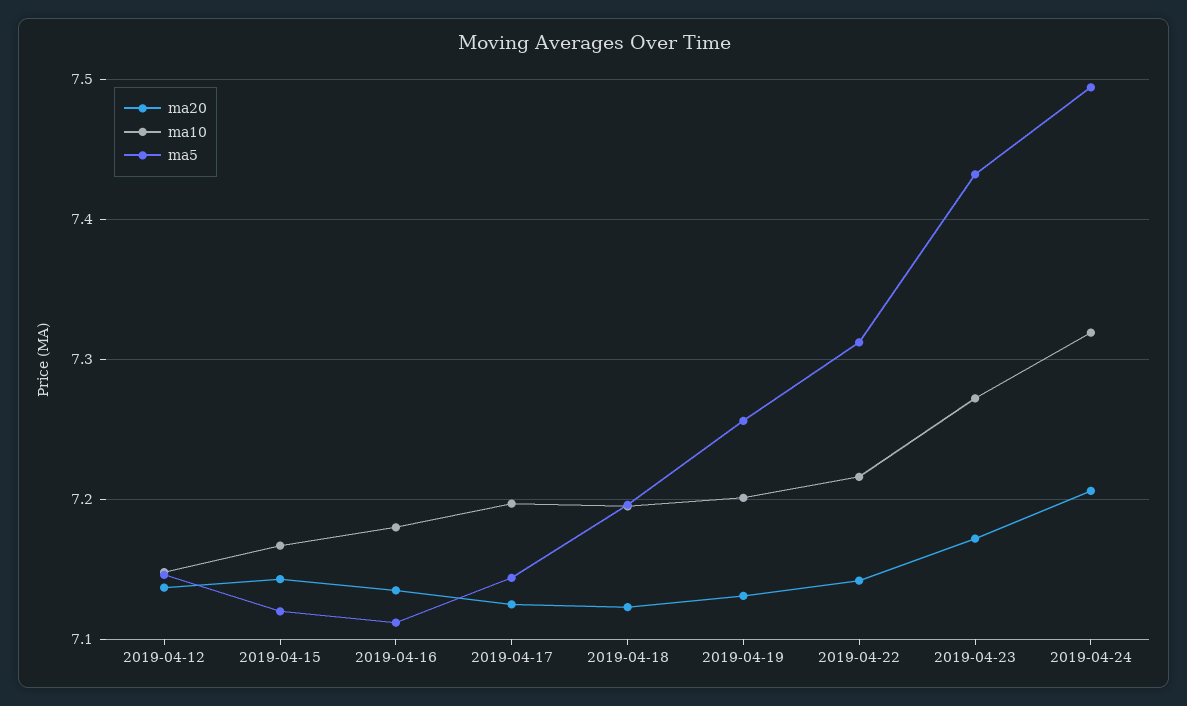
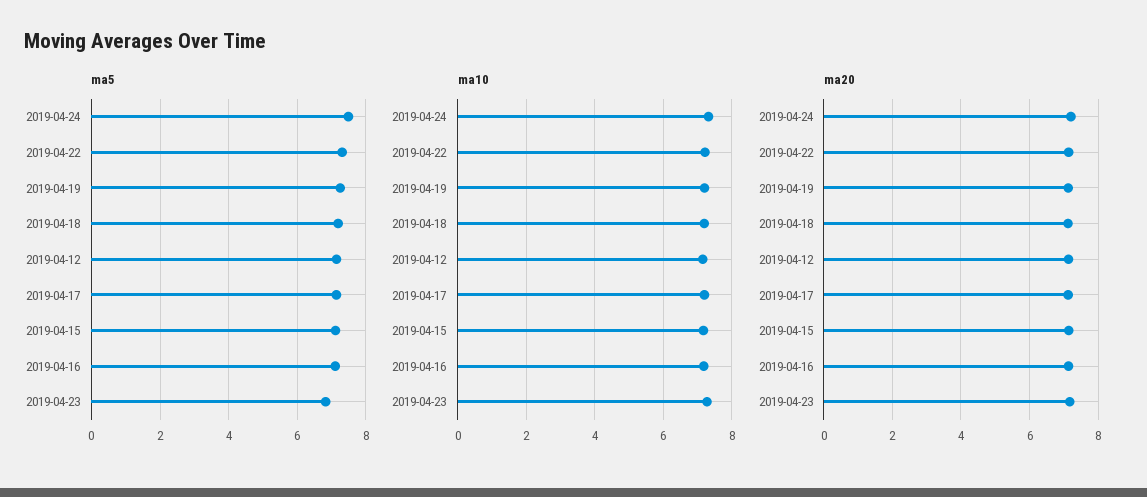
ma5, 2019-04-23: 7.43 -> 6.8

